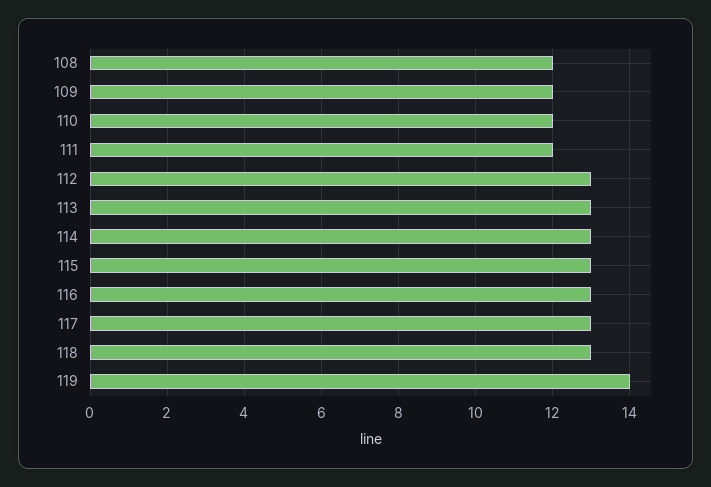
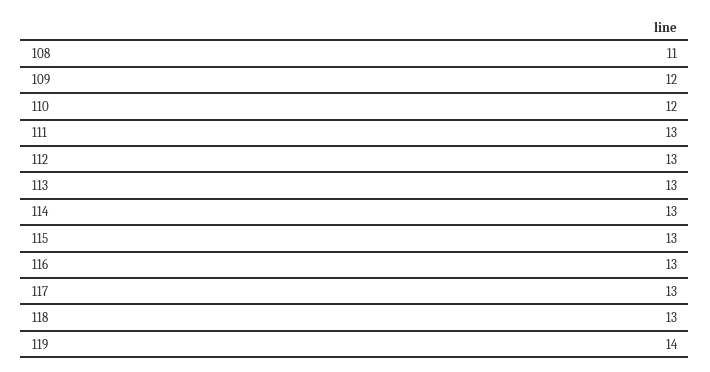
108: 12 -> 11
111: 12 -> 13

